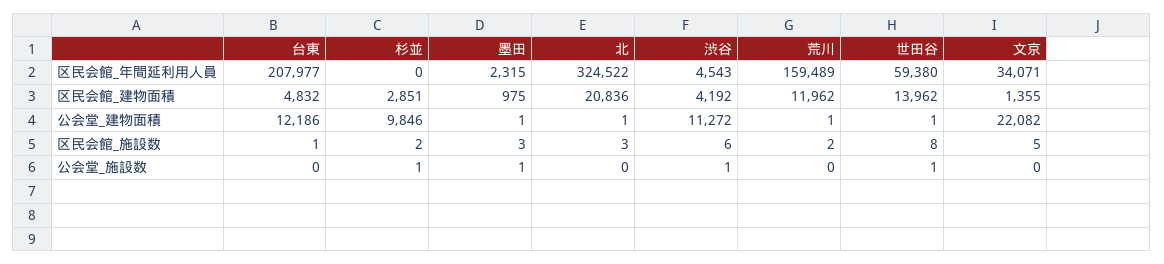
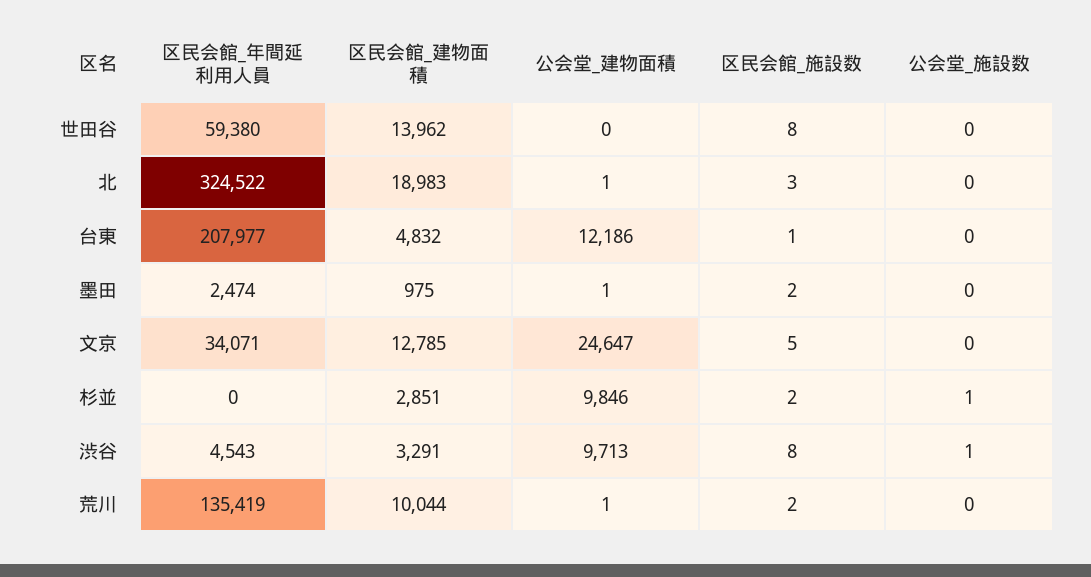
墨田, 区民会館_年間延利用人員: 2315 -> 2474
荒川, 区民会館_年間延利用人員: 159489 -> 135419
北, 区民会館_建物面積: 20836 -> 18983
渋谷, 区民会館_建物面積: 4192 -> 3291
荒川, 区民会館_建物面積: 11962 -> 10044
文京, 区民会館_建物面積: 1355 -> 12785
渋谷, 公会堂_建物面積: 11272 -> 9713
世田谷, 公会堂_建物面積: 1 -> 0
文京, 公会堂_建物面積: 22082 -> 24647
墨田, 区民会館_施設数: 3 -> 2
渋谷, 区民会館_施設数: 6 -> 8
墨田, 公会堂_施設数: 1 -> 0
世田谷, 公会堂_施設数: 1 -> 0

